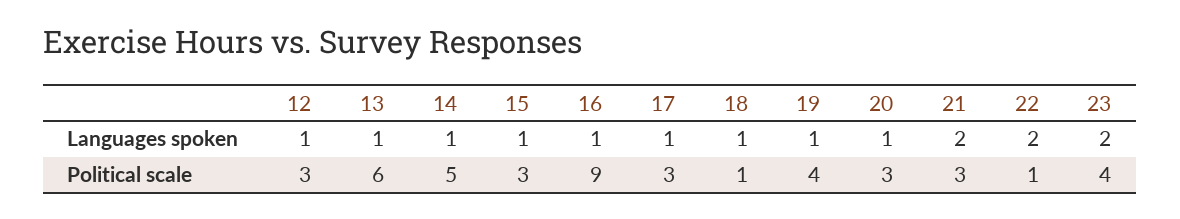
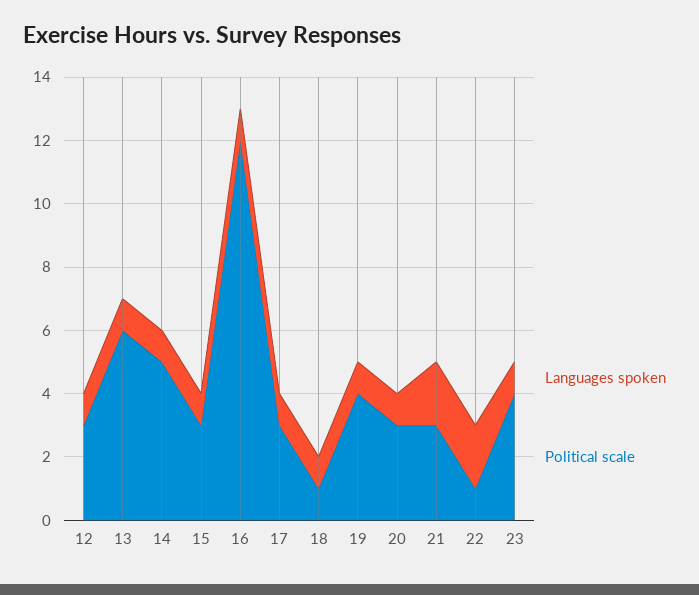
Languages spoken, 23: 2 -> 1
Political scale, 16: 9 -> 12

